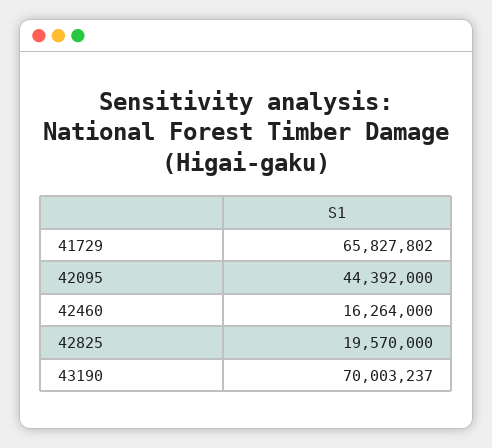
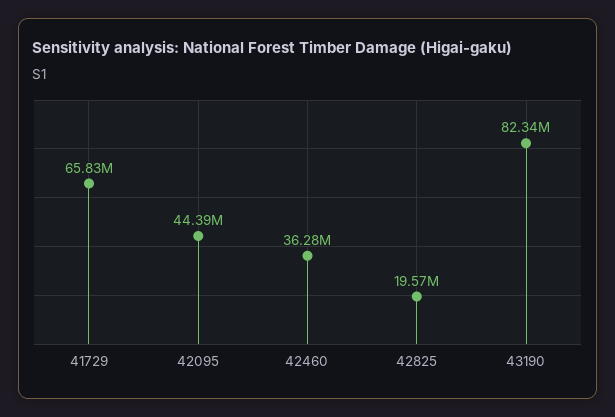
42460: 16264000 -> 36280000
43190: 70003237 -> 82340000

